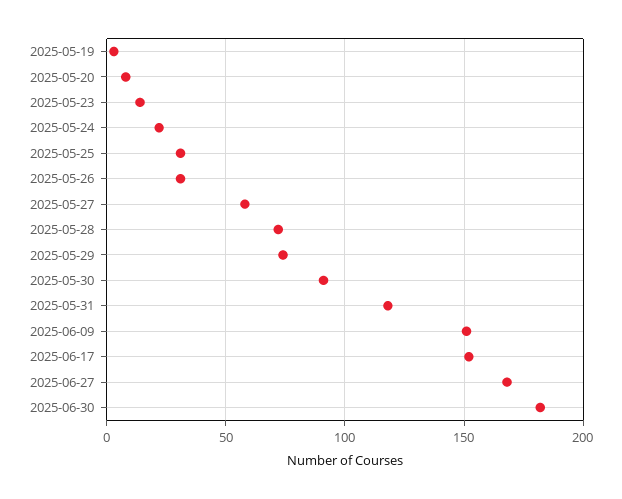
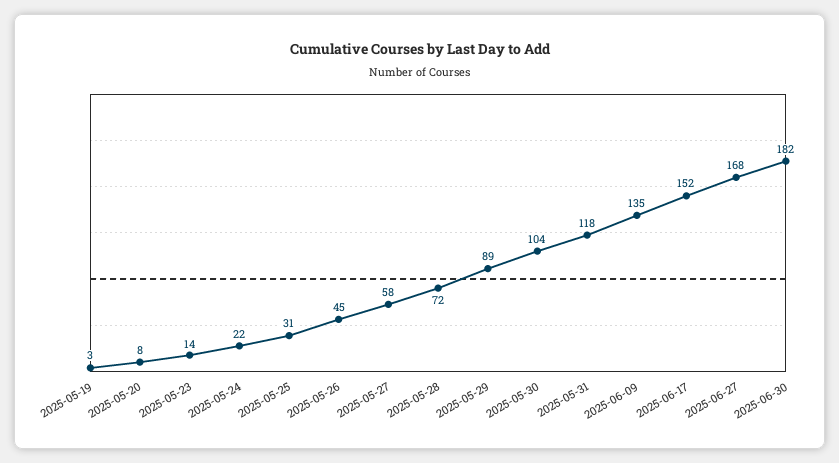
2025-05-26: 30 -> 45
2025-05-29: 75 -> 89
2025-05-30: 90 -> 104
2025-06-09: 150 -> 135

